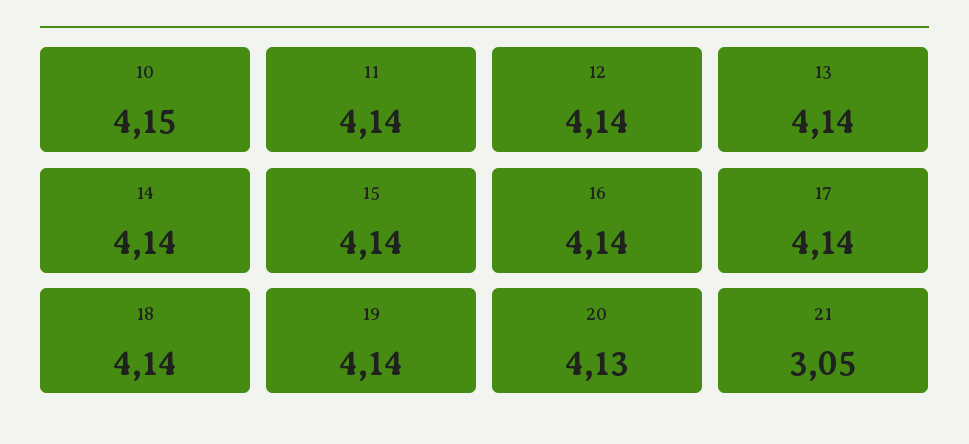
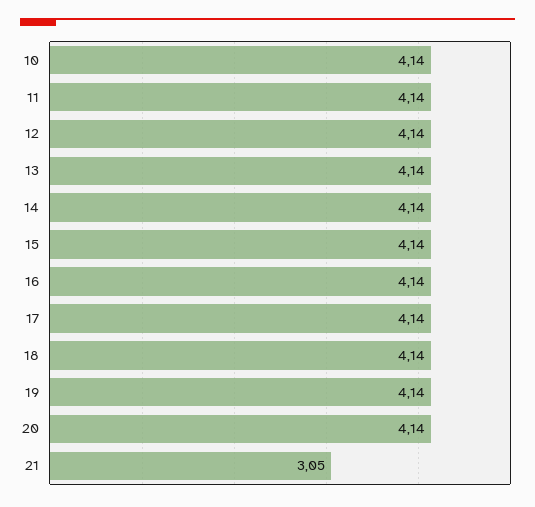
10: 4.15 -> 4.14
20: 4.13 -> 4.14

